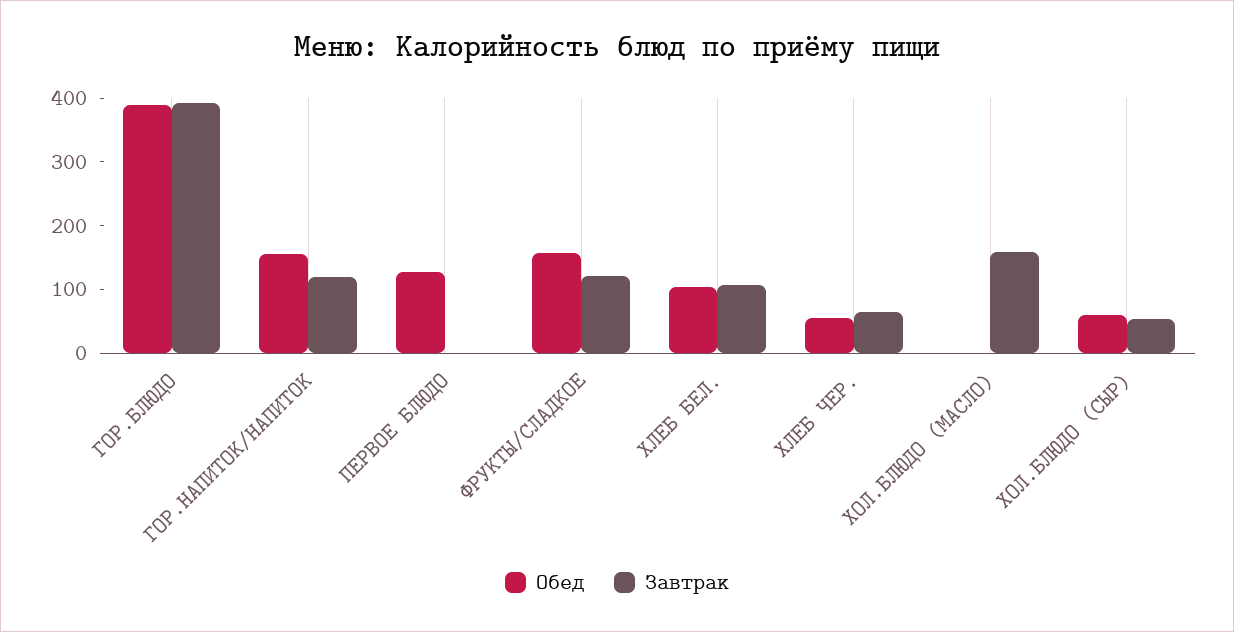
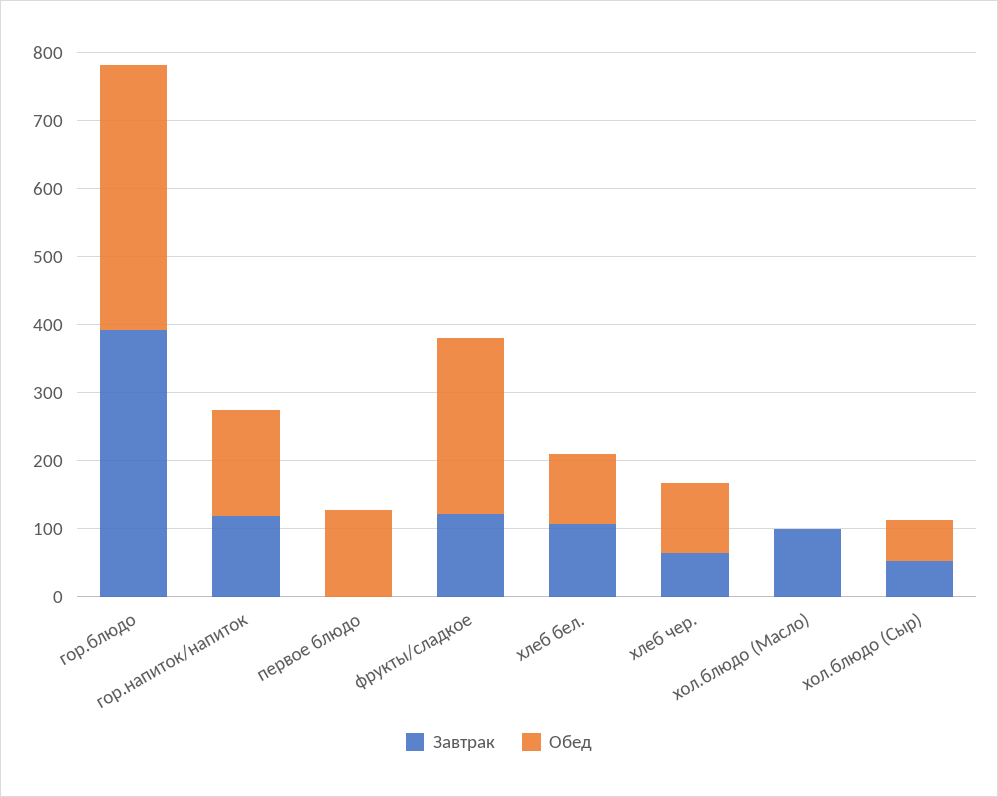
Обед, ФРУКТЫ/СЛАДКОЕ: 160 -> 260
Обед, ХЛЕБ ЧЕР.: 60 -> 100
Завтрак, ХОЛ.БЛЮДО (МАСЛО): 160 -> 100

